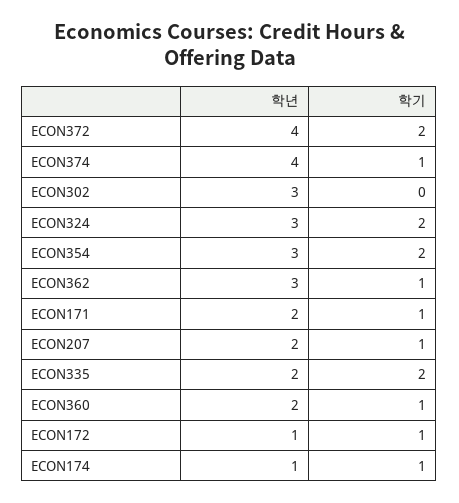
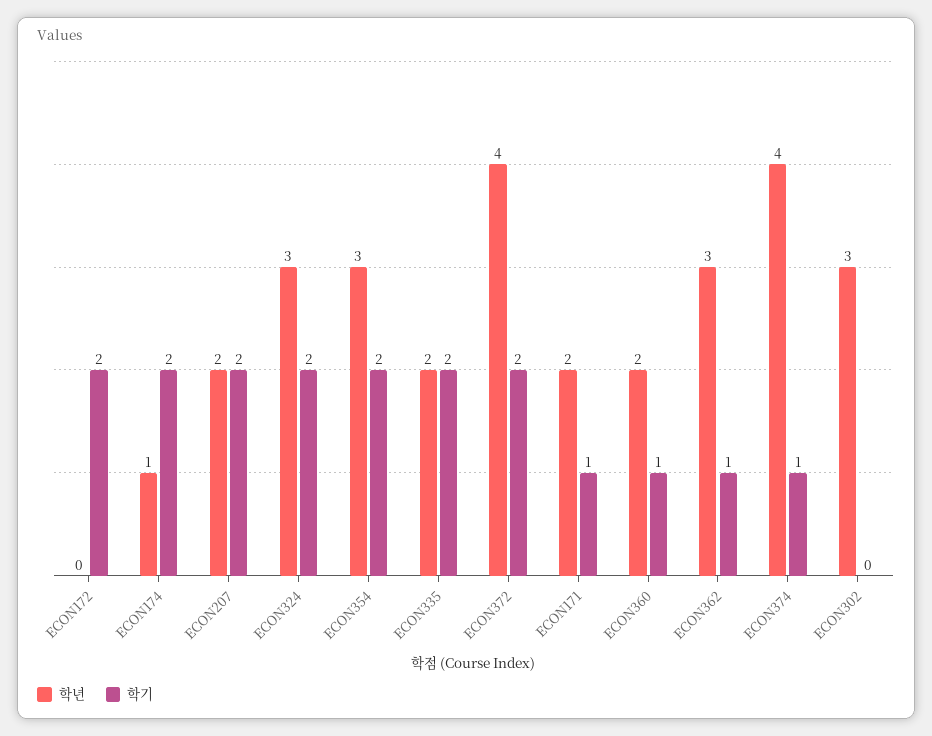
학기, ECON207: 1 -> 2
학년, ECON172: 1 -> 0
학기, ECON172: 1 -> 2
학기, ECON174: 1 -> 2

